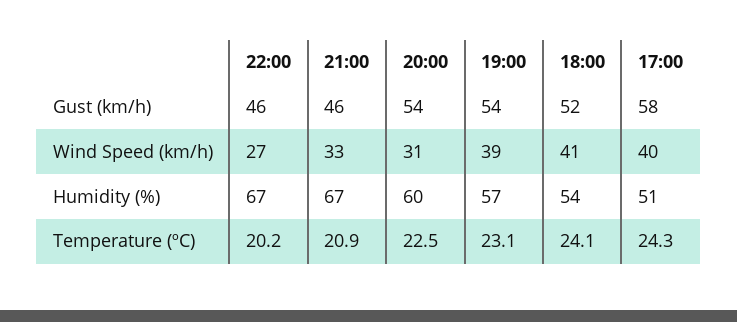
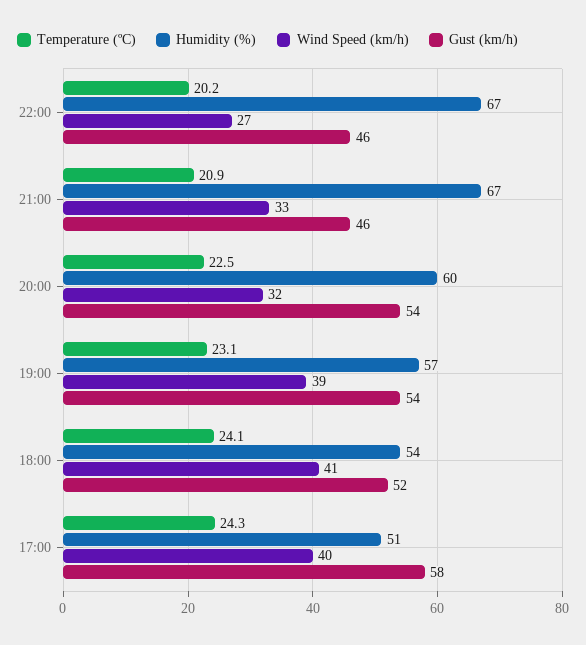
Wind Speed (km/h), 20:00: 31 -> 32

